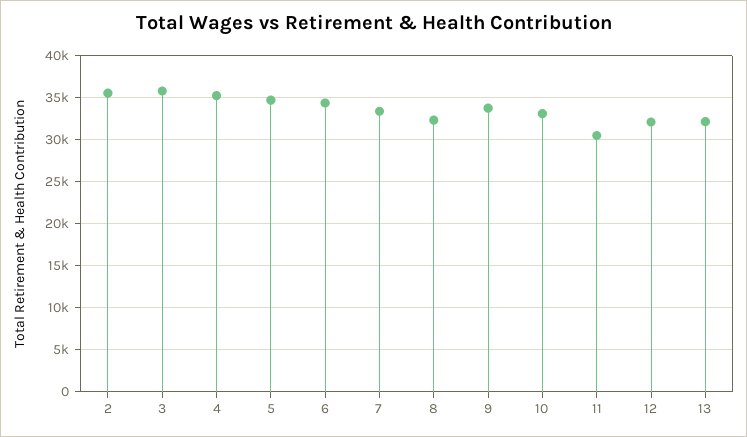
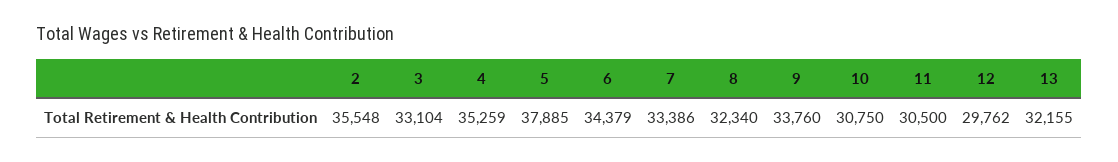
3: 36000 -> 33104
5: 35000 -> 37885
10: 33000 -> 30750
12: 32000 -> 29762

